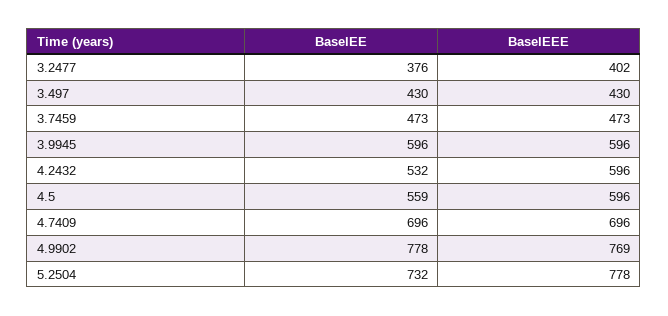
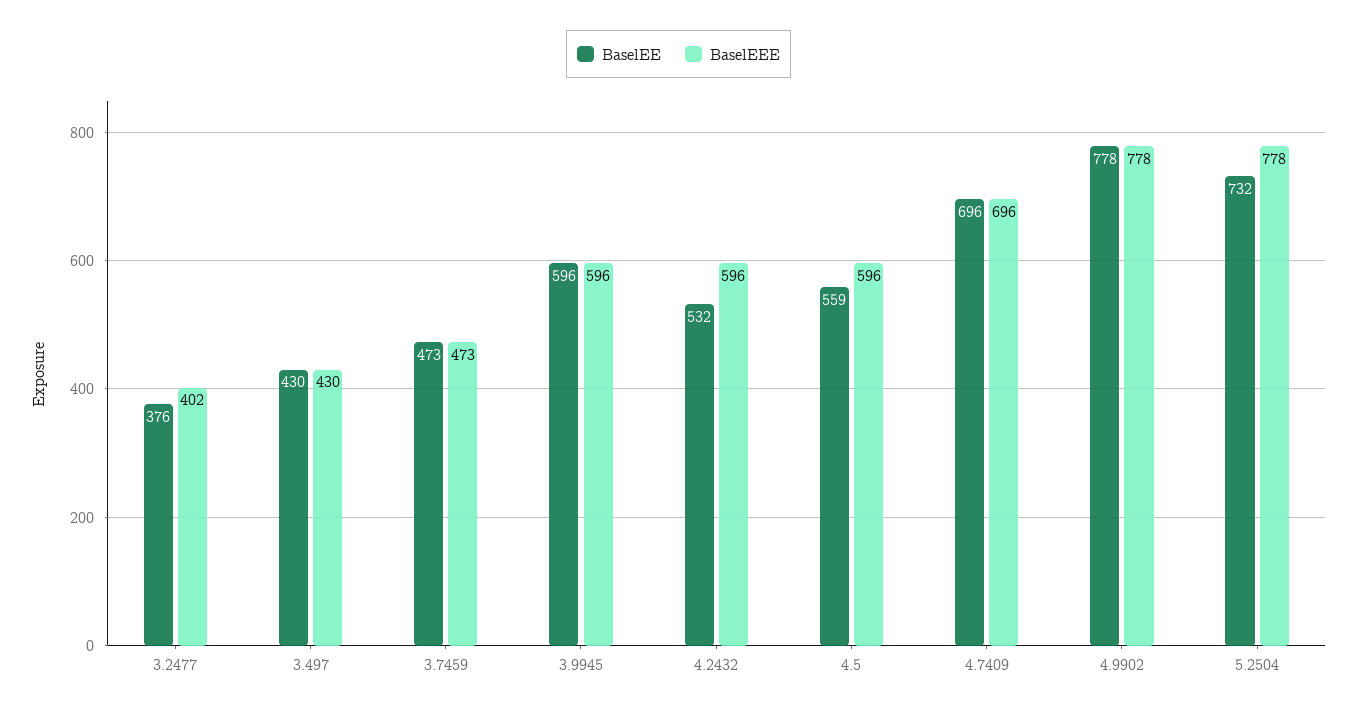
BaselEEE, 4.9902: 769 -> 778

